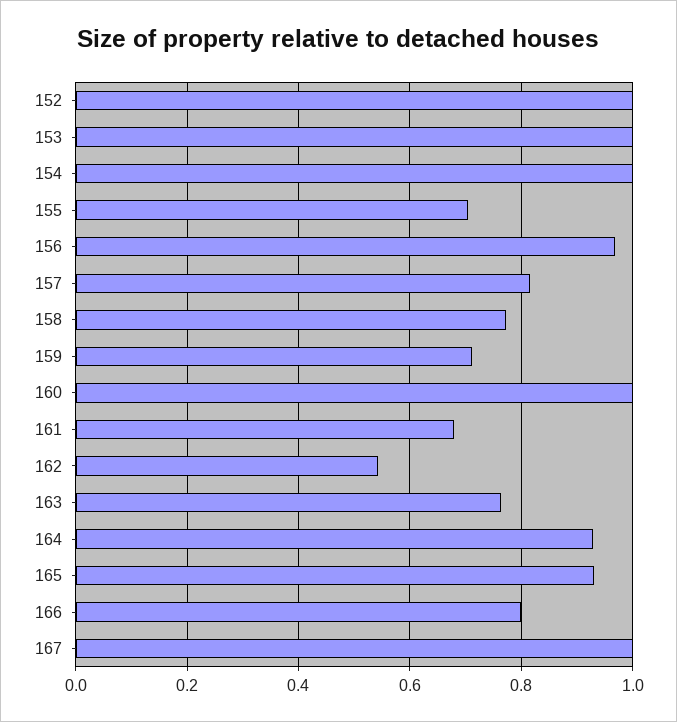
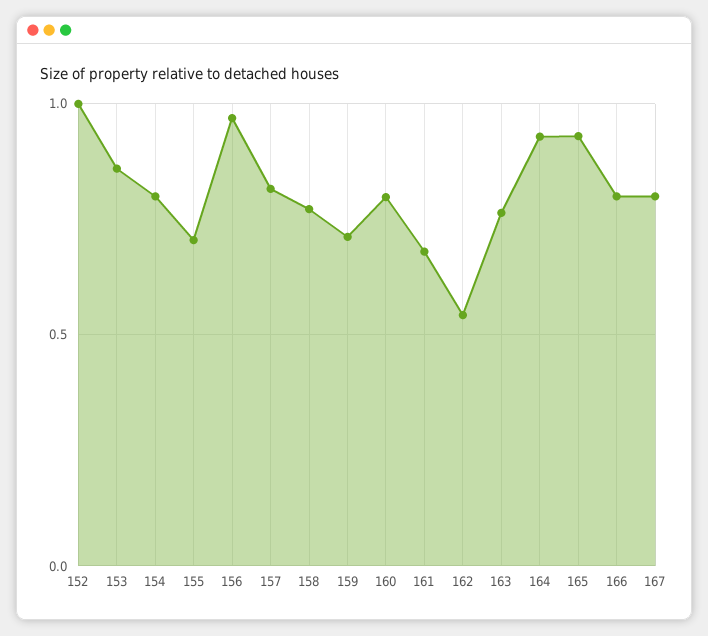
153: 1 -> 0.85
154: 1 -> 0.8
160: 1 -> 0.8
167: 1 -> 0.8

